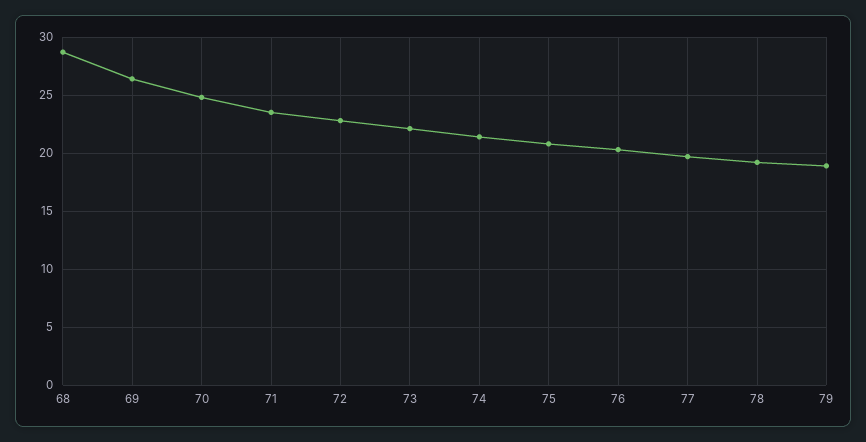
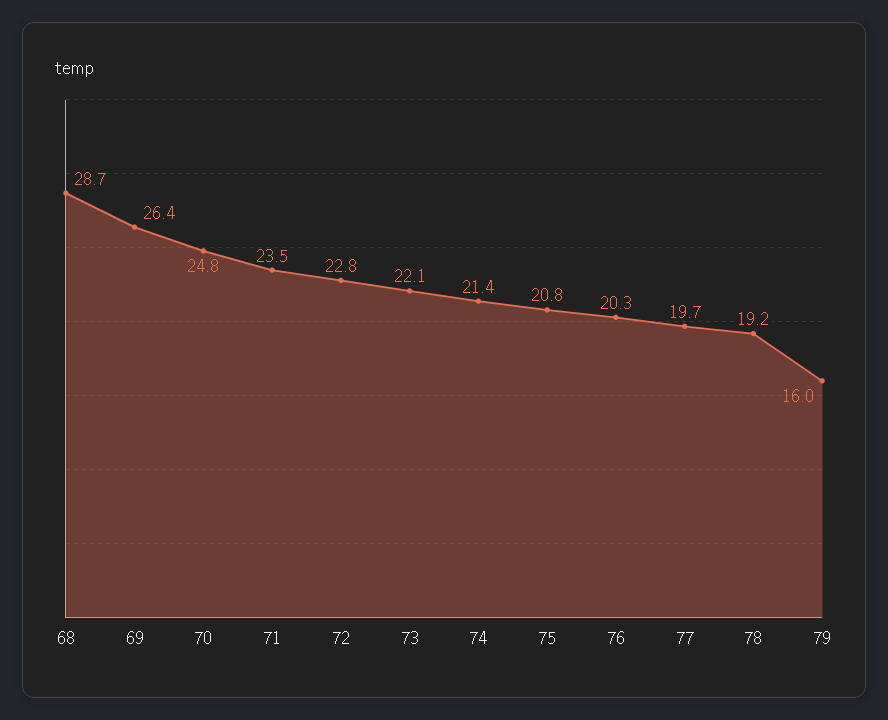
79: 19 -> 16

